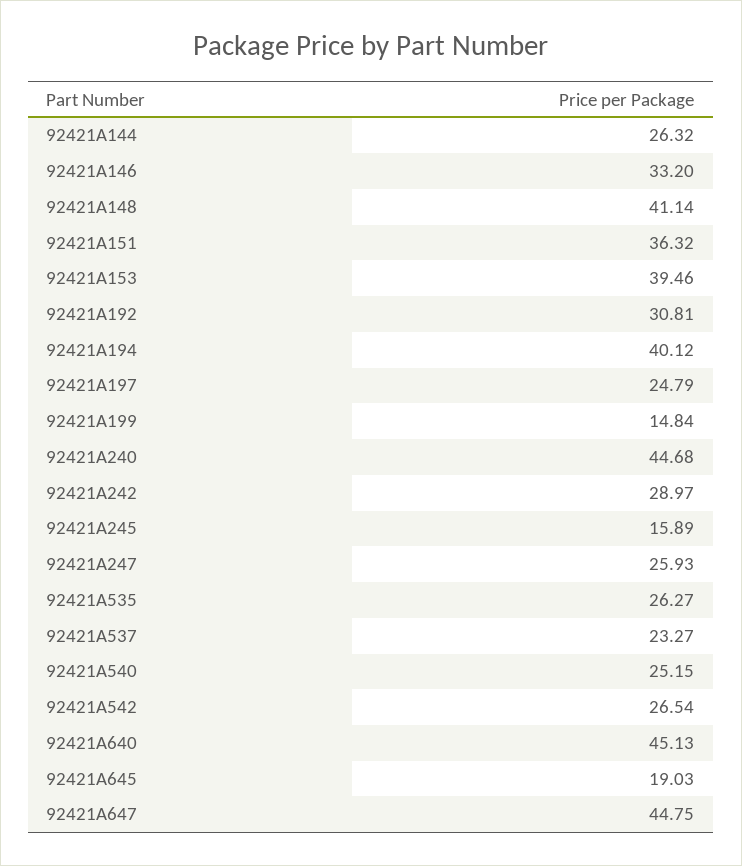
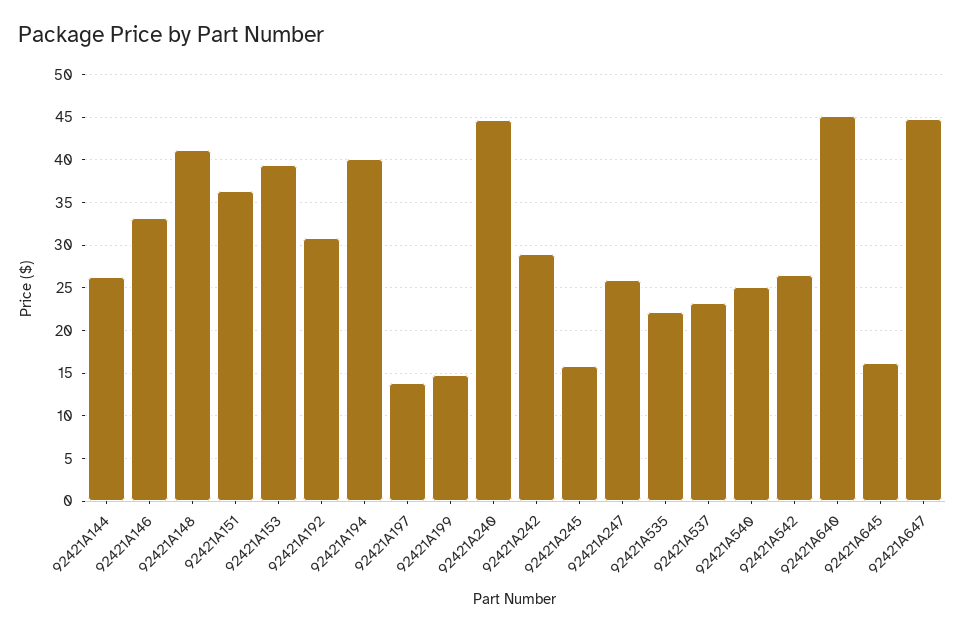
92421A197: 24.79 -> 14
92421A535: 26.27 -> 22
92421A645: 19.03 -> 16

